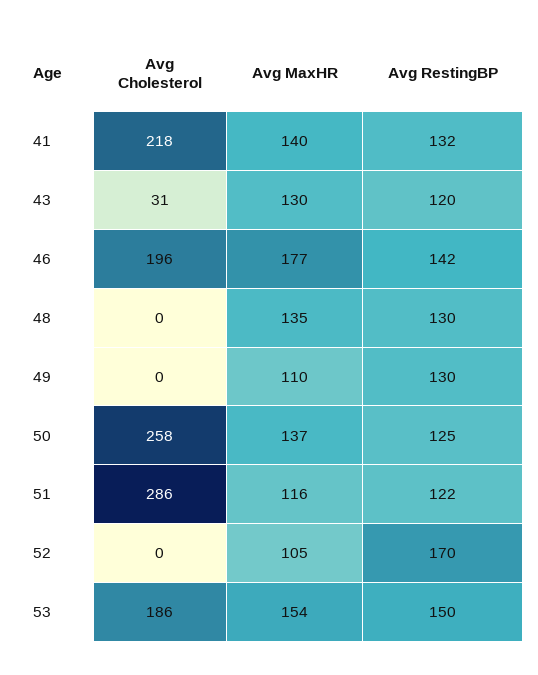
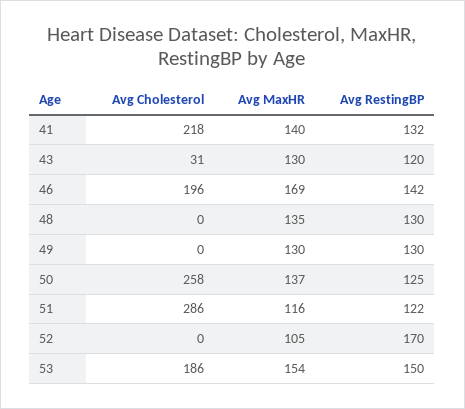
Avg MaxHR, 46: 177 -> 169
Avg MaxHR, 49: 110 -> 130

